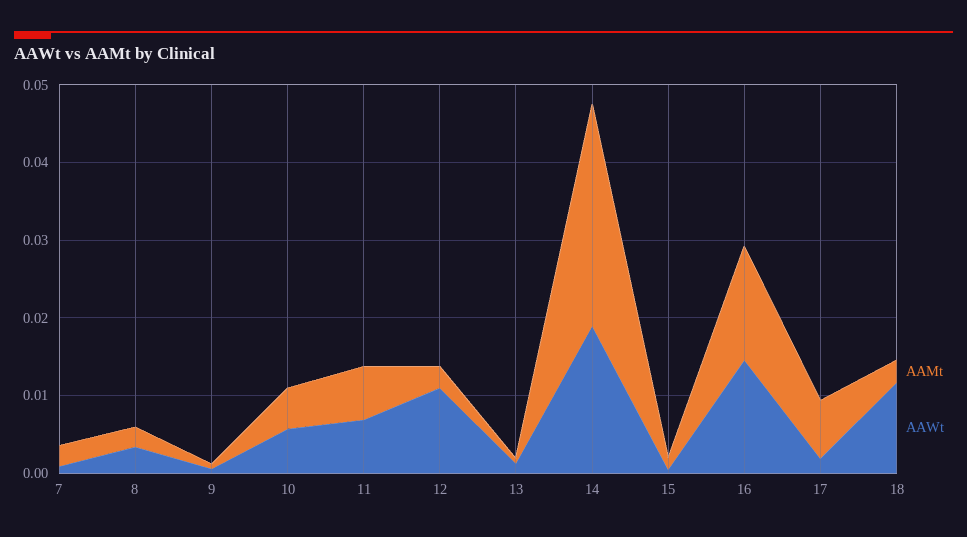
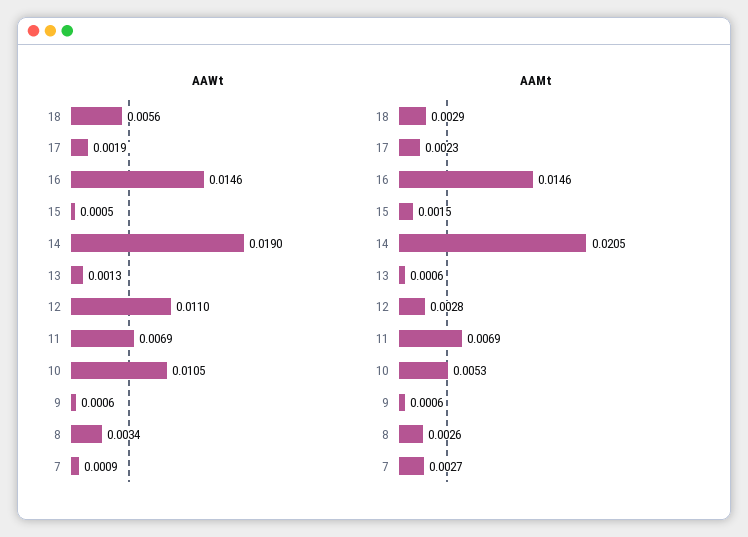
AAWt, 10: 0.006 -> 0.0105
AAMt, 14: 0.028 -> 0.0205
AAMt, 17: 0.008 -> 0.0023
AAWt, 18: 0.012 -> 0.0056

